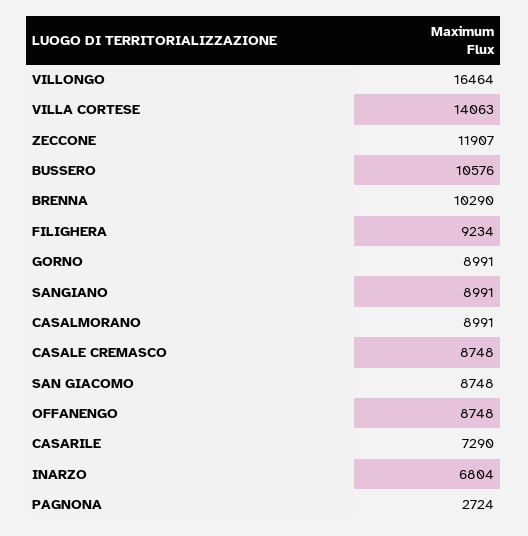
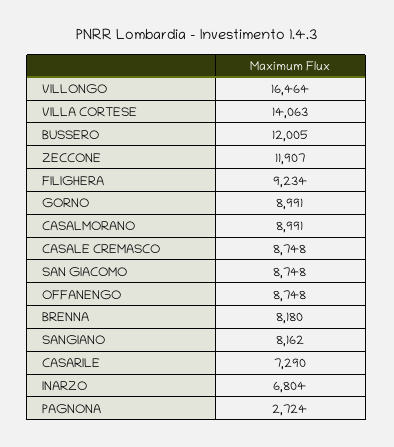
BUSSERO: 10576 -> 12005
BRENNA: 10290 -> 8180
SANGIANO: 8991 -> 8162

